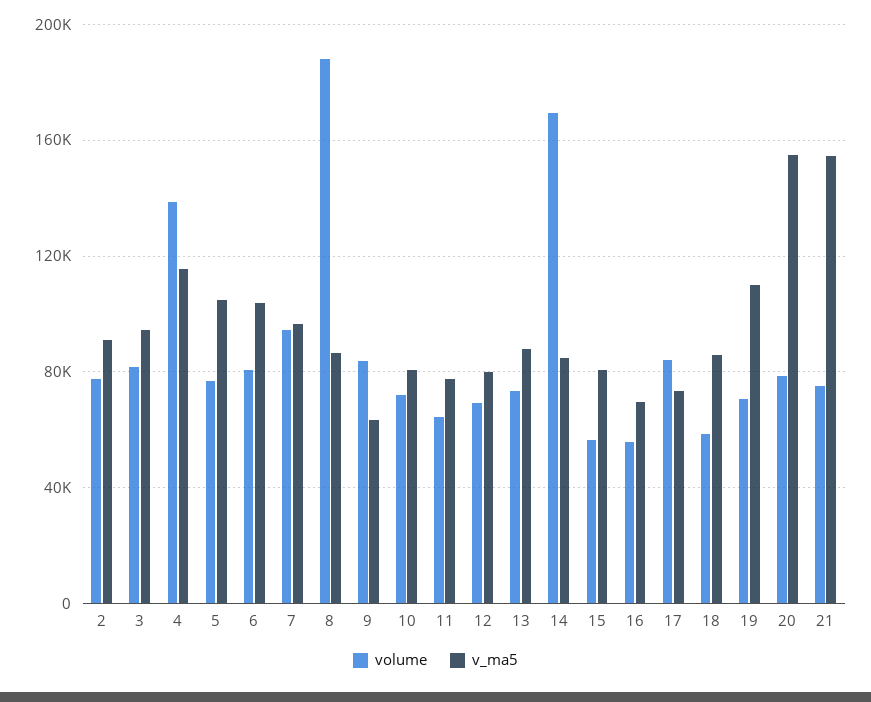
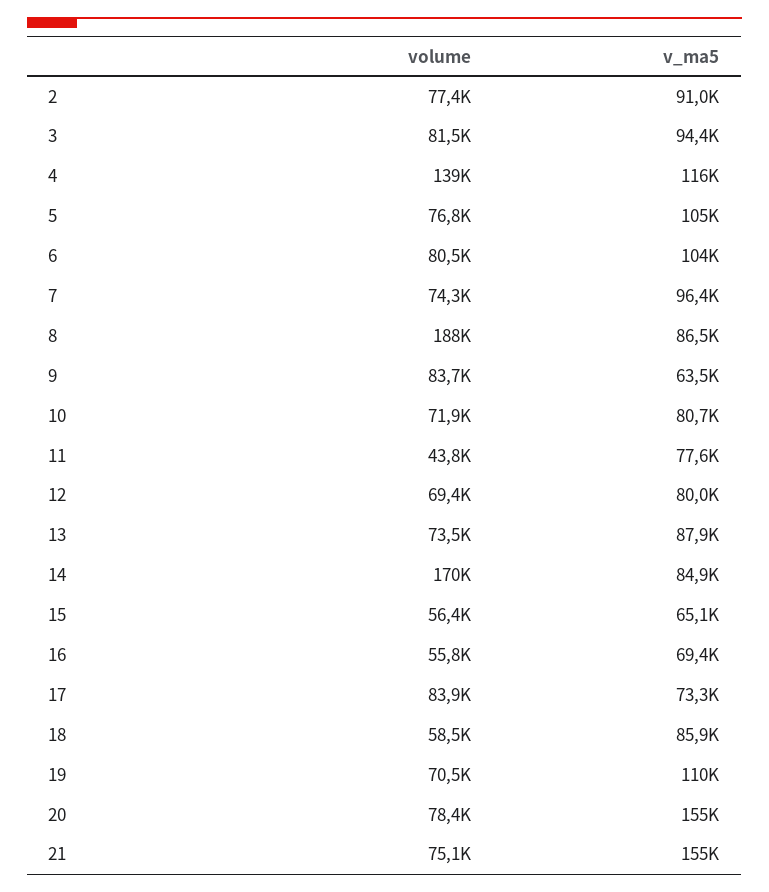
volume, 7: 95000 -> 74300
volume, 11: 65000 -> 43800
v_ma5, 15: 80000 -> 65100

